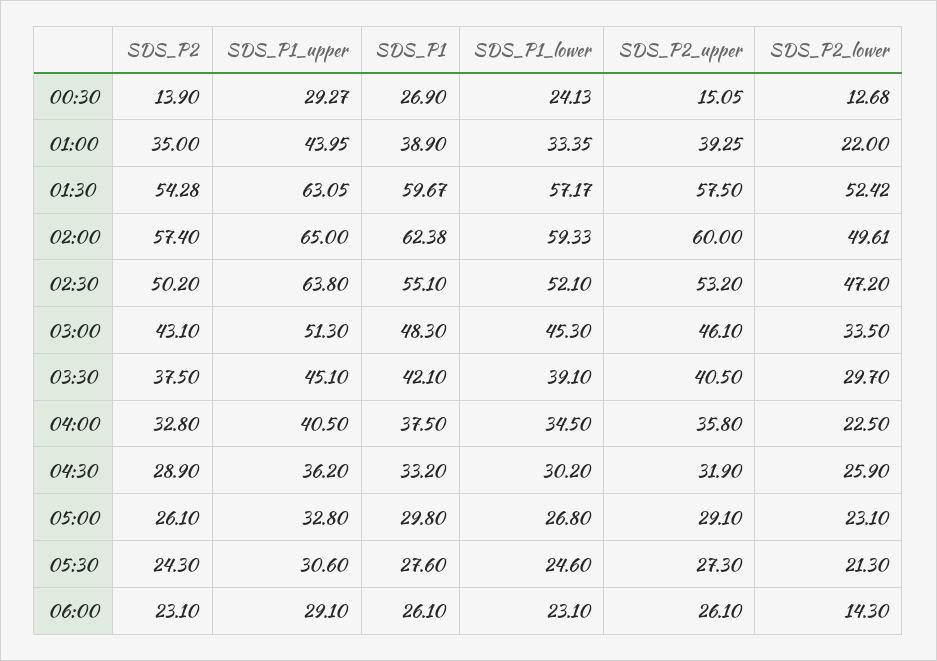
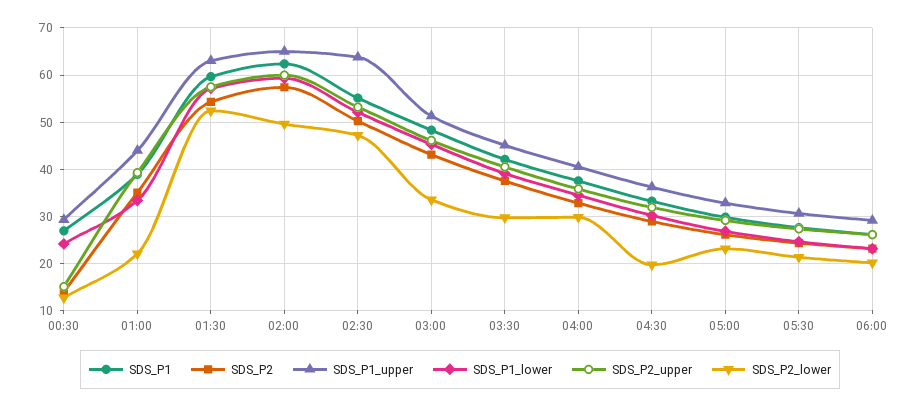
SDS_P2_lower, 04:00: 22.5 -> 30
SDS_P2_lower, 04:30: 25.9 -> 20
SDS_P2_lower, 06:00: 14.3 -> 20

